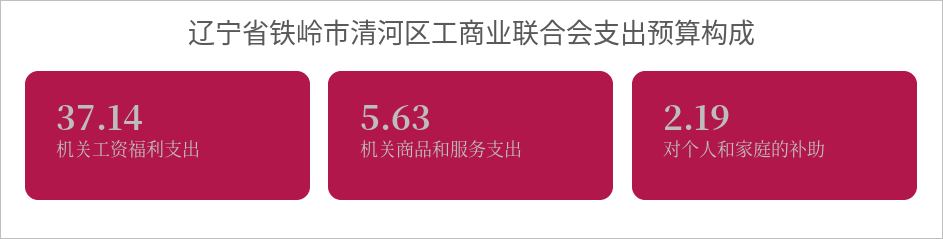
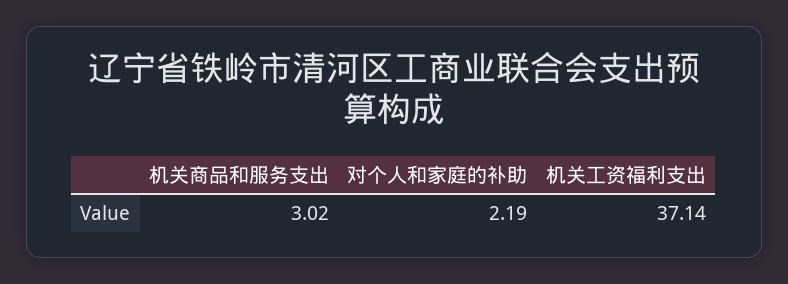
机关商品和服务支出: 5.63 -> 3.02

